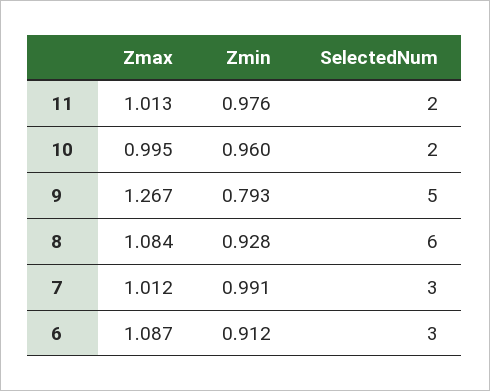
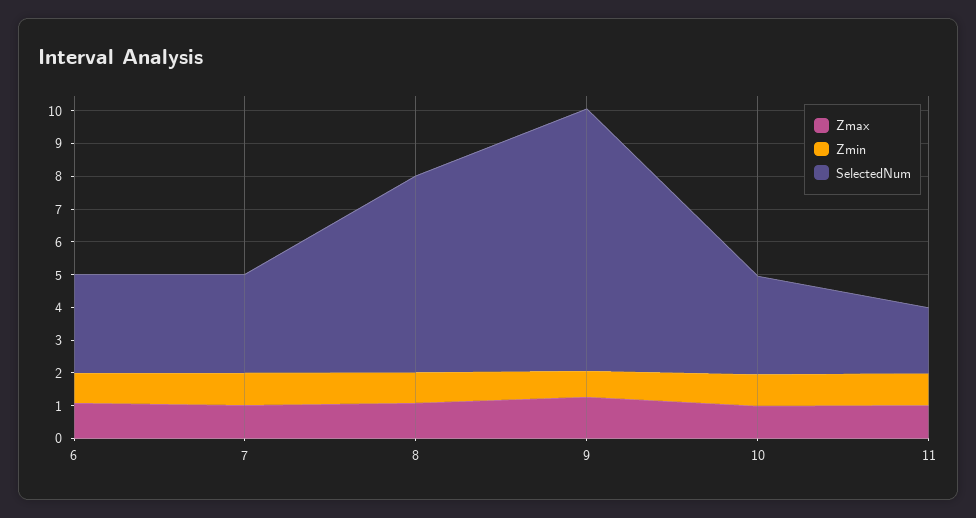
SelectedNum, 10: 2 -> 3
SelectedNum, 9: 5 -> 8

